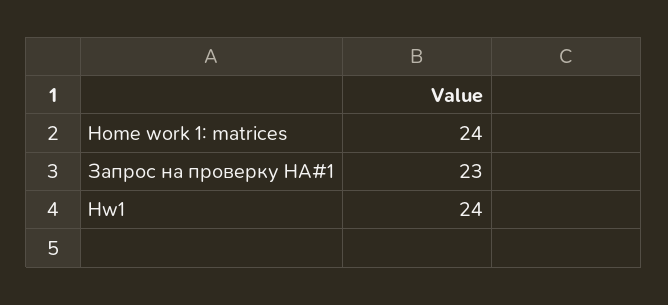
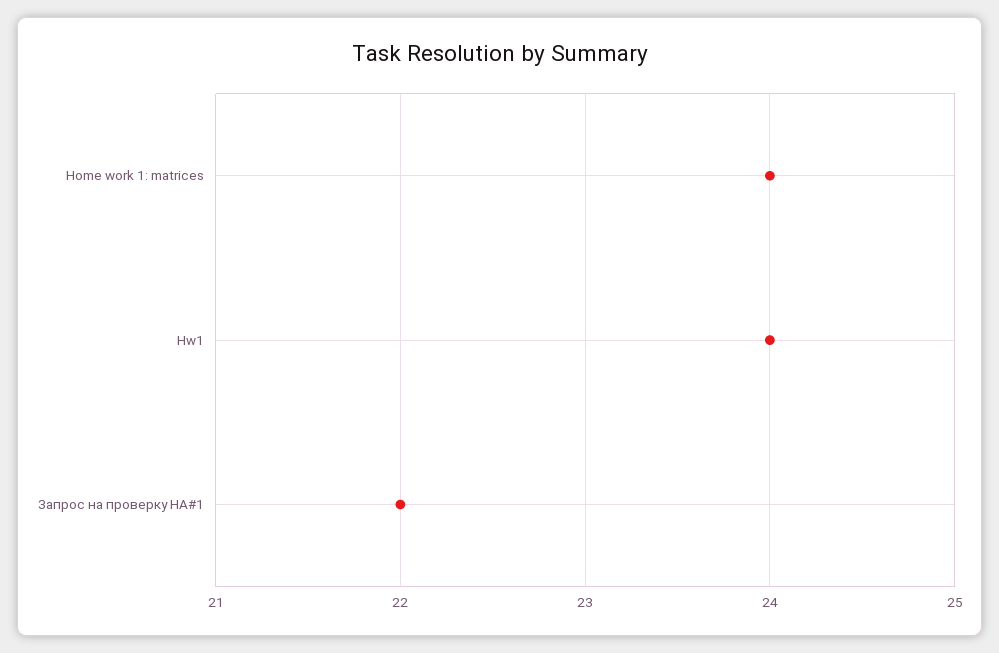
Запрос на проверку HA#1: 23 -> 22

